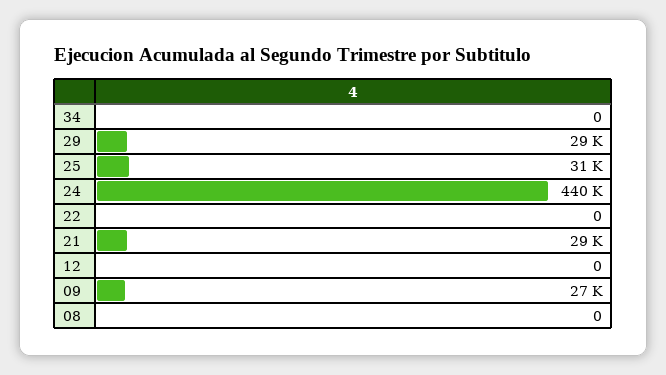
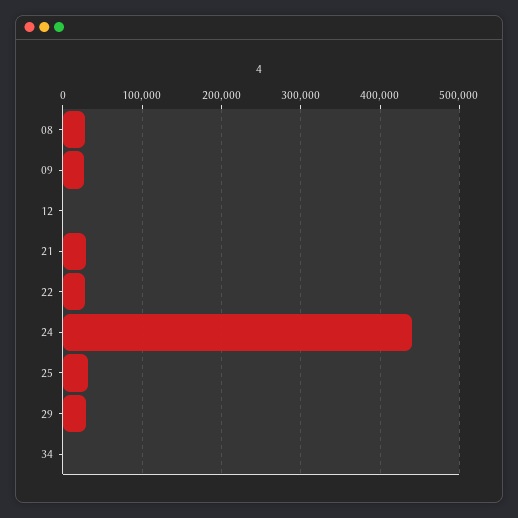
22: 0 -> 30000
08: 0 -> 30000

